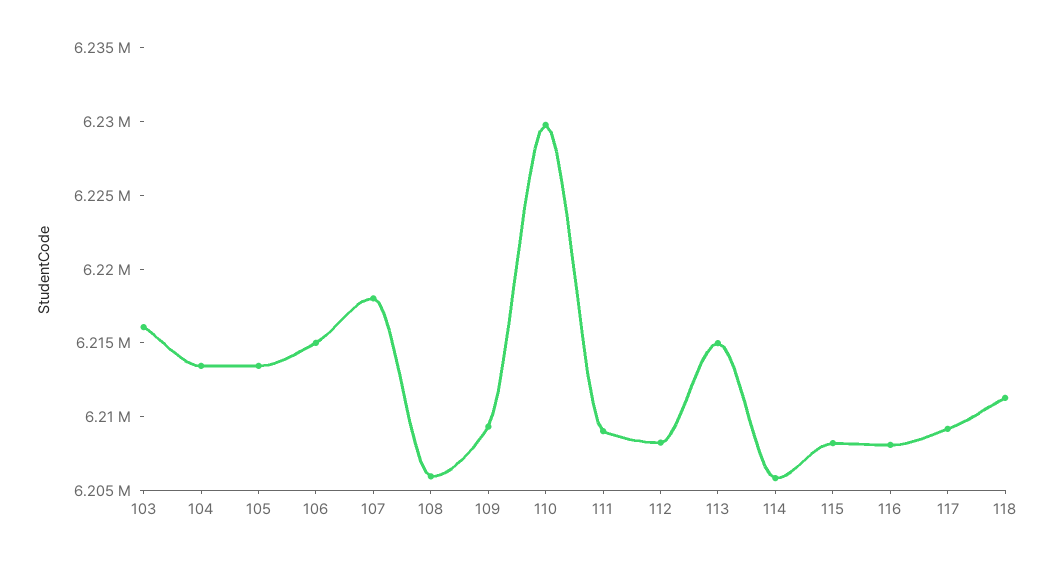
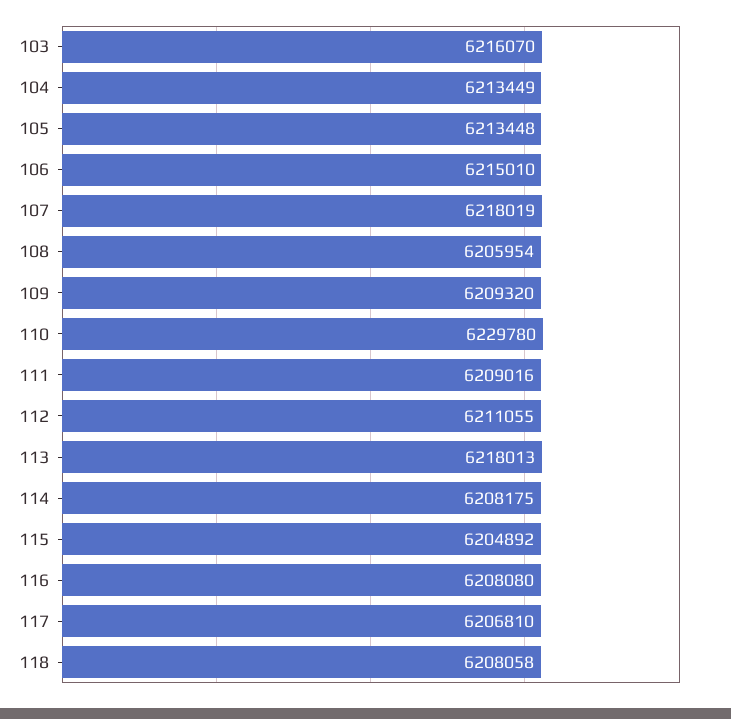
112: 6208000 -> 6211055
113: 6215000 -> 6218013
114: 6206000 -> 6208175
115: 6208000 -> 6204892
117: 6209000 -> 6206810
118: 6211000 -> 6208058

